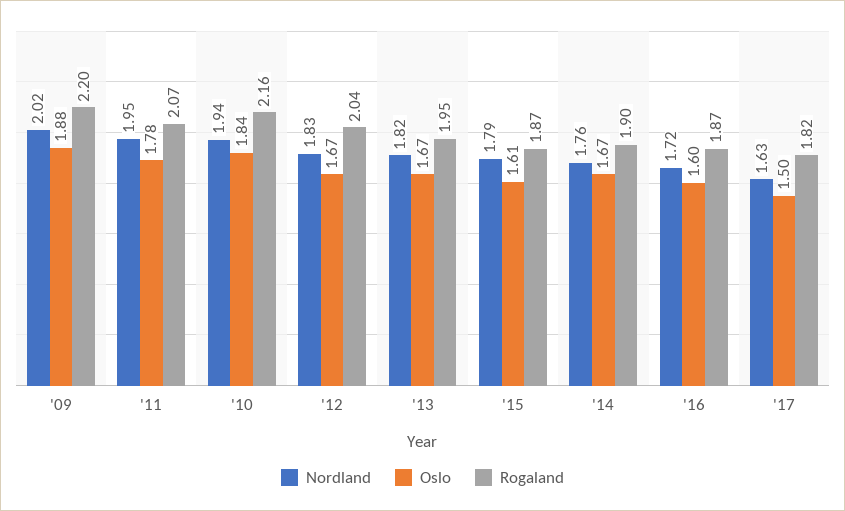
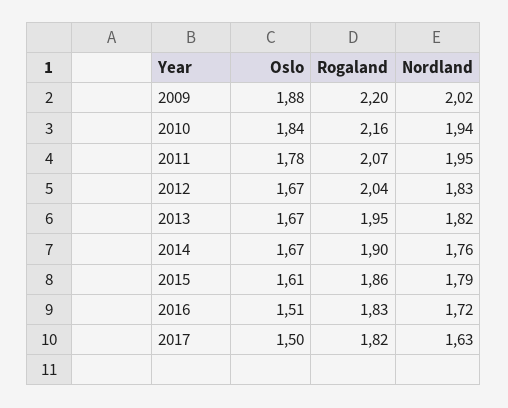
Rogaland, '15: 1.87 -> 1.86
Oslo, '16: 1.6 -> 1.51
Rogaland, '16: 1.87 -> 1.83

